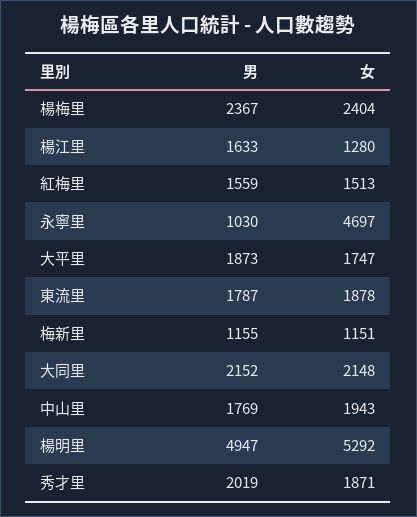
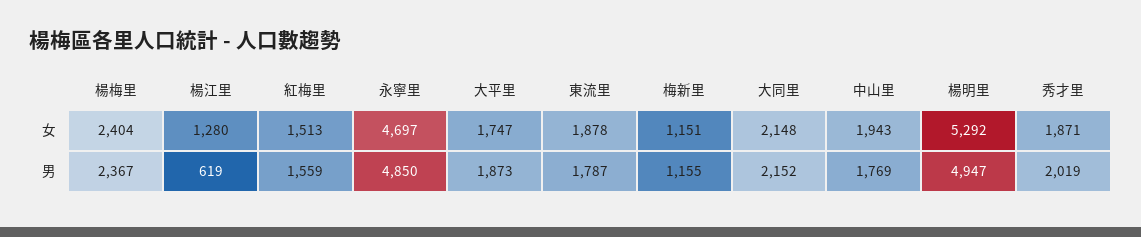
男, 楊江里: 1633 -> 619
男, 永寧里: 1030 -> 4850

